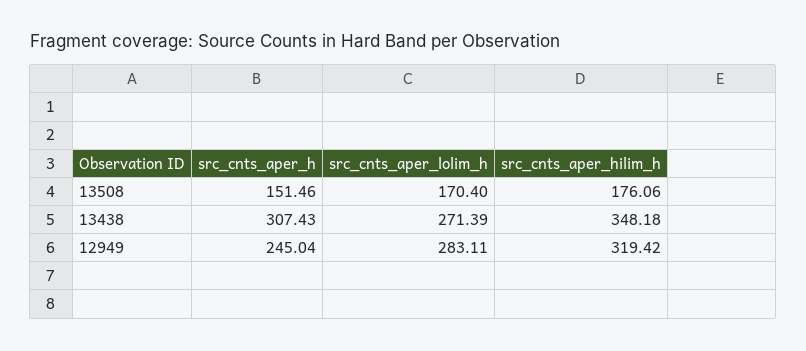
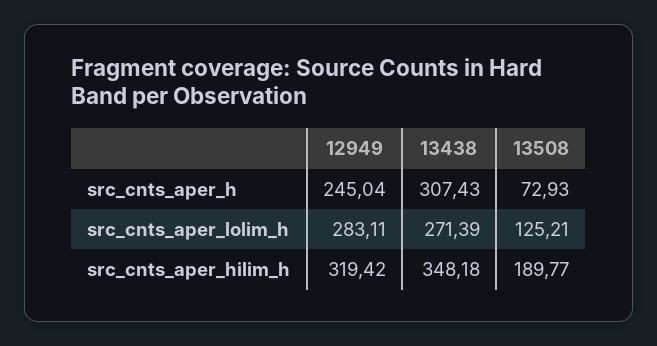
src_cnts_aper_h, 13508: 151.46 -> 72.93
src_cnts_aper_lolim_h, 13508: 170.4 -> 125.21
src_cnts_aper_hilim_h, 13508: 176.06 -> 189.77

